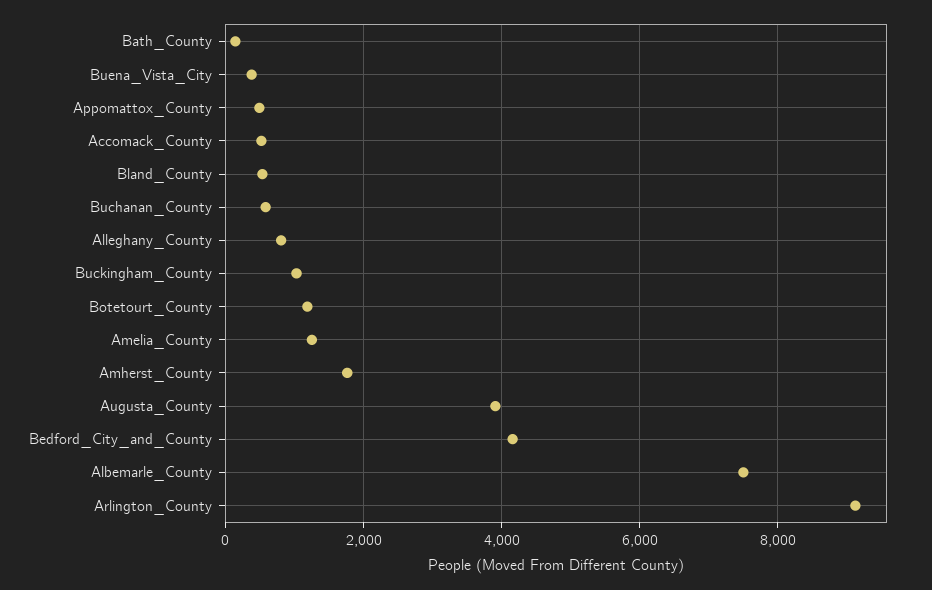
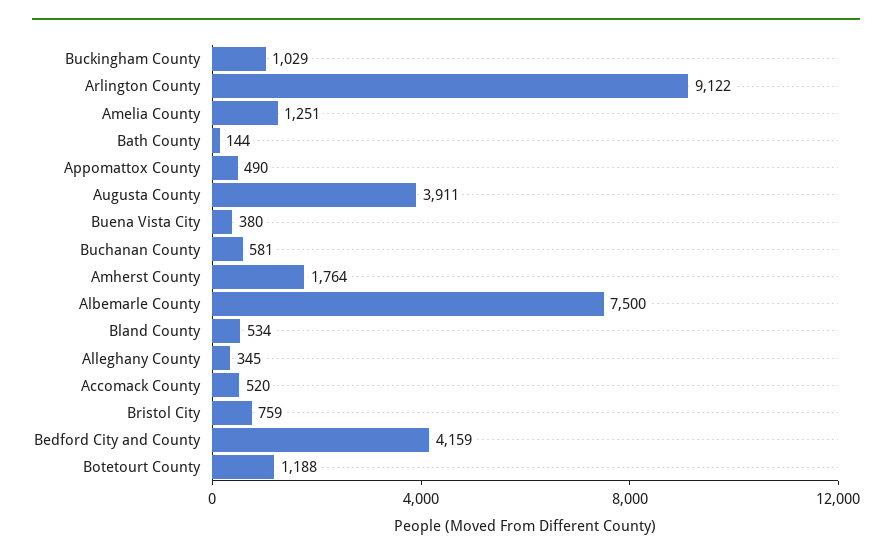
Alleghany_County: 800 -> 345
Bristol City: none -> 759

